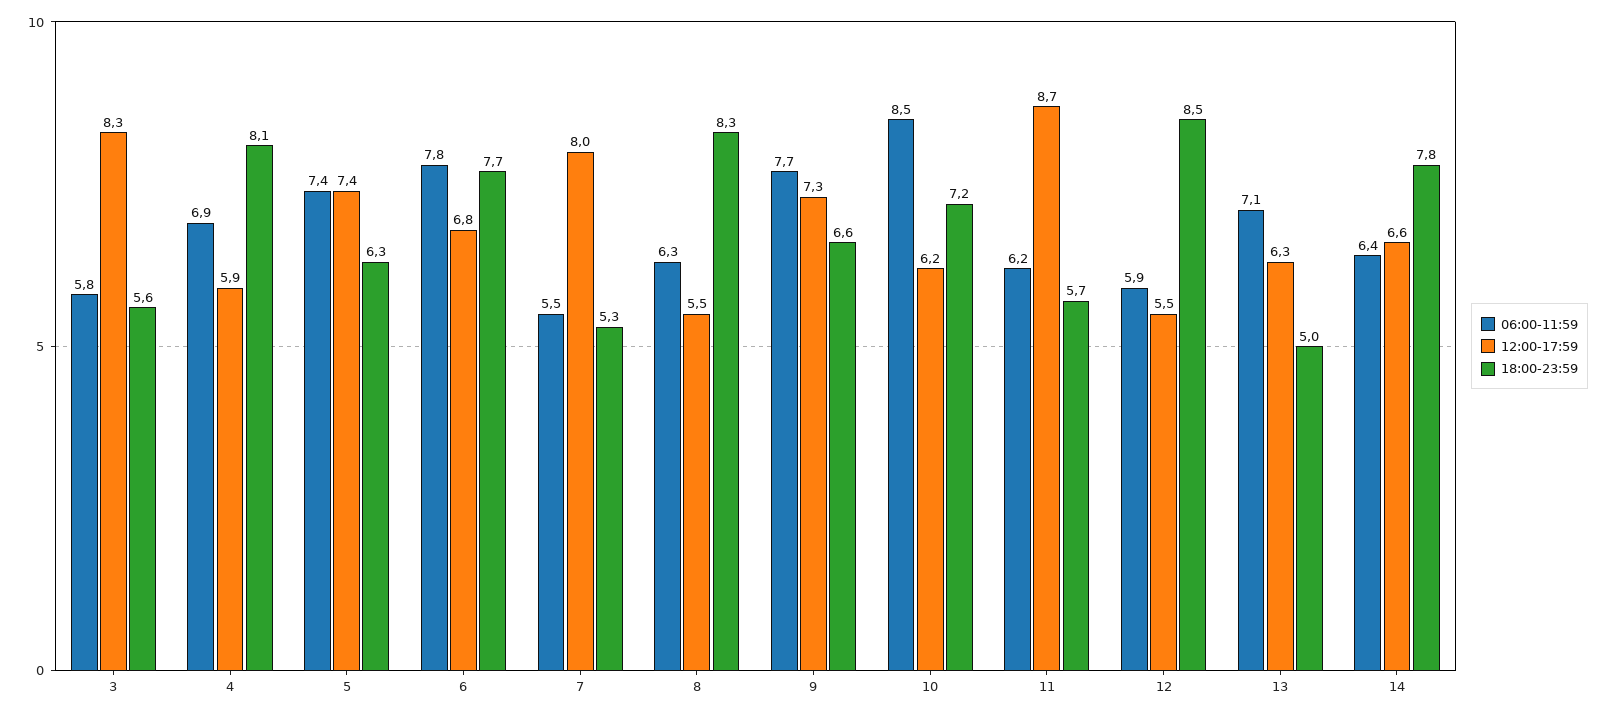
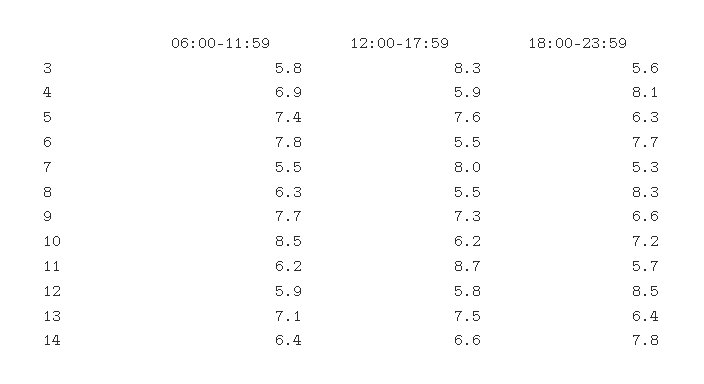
12:00-17:59, 5: 7.4 -> 7.6
12:00-17:59, 6: 6.8 -> 5.5
12:00-17:59, 12: 5.5 -> 5.8
12:00-17:59, 13: 6.3 -> 7.5
18:00-23:59, 13: 5 -> 6.4

